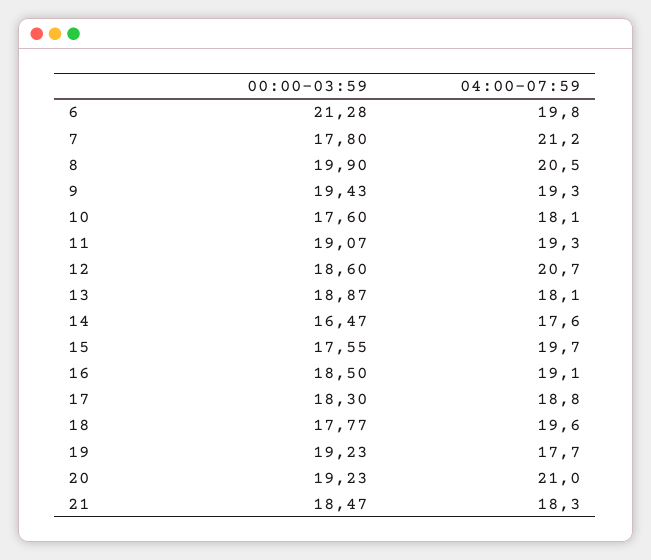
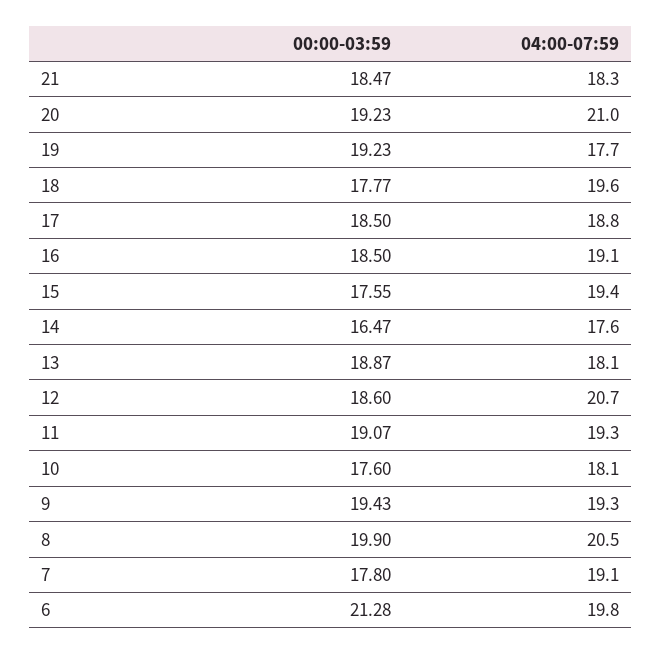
04:00-07:59, 7: 21.2 -> 19.1
04:00-07:59, 15: 19.7 -> 19.4
00:00-03:59, 17: 18.3 -> 18.5

